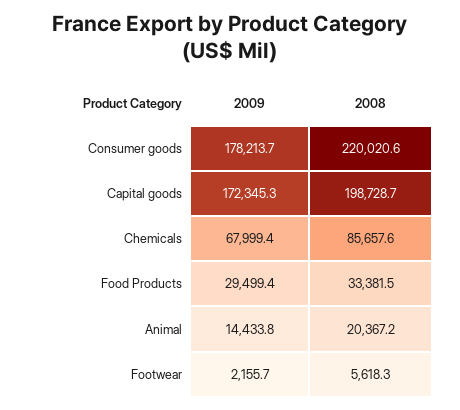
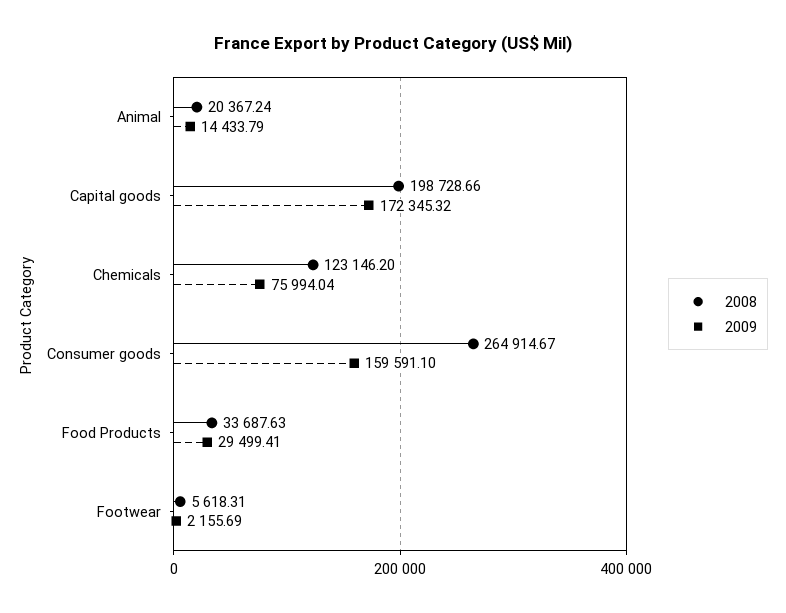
2009, Consumer goods: 178213.7 -> 159591.1
2008, Consumer goods: 220020.6 -> 264914.67
2009, Chemicals: 67999.4 -> 75994.04
2008, Chemicals: 85657.6 -> 123146.2
2008, Food Products: 33381.5 -> 33687.63

